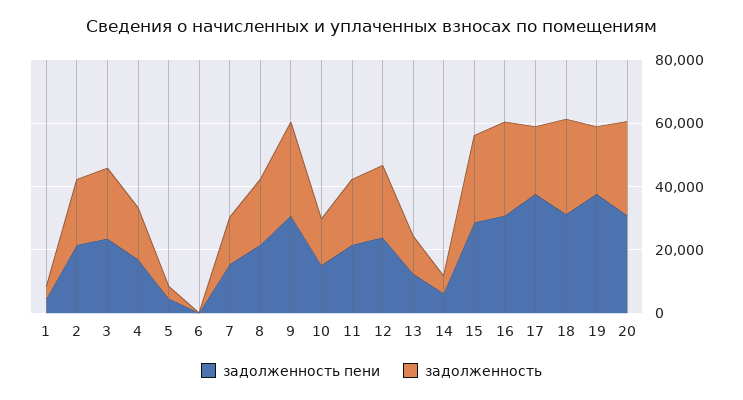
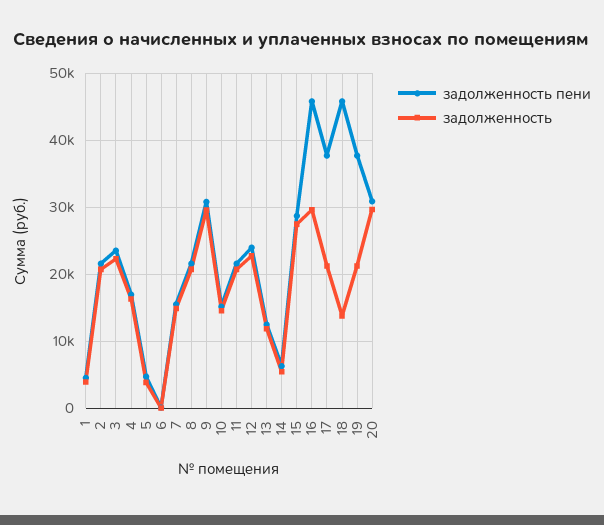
задолженность пени, 16: 30000 -> 46000
задолженность пени, 18: 30000 -> 46000
задолженность, 18: 30000 -> 14000

